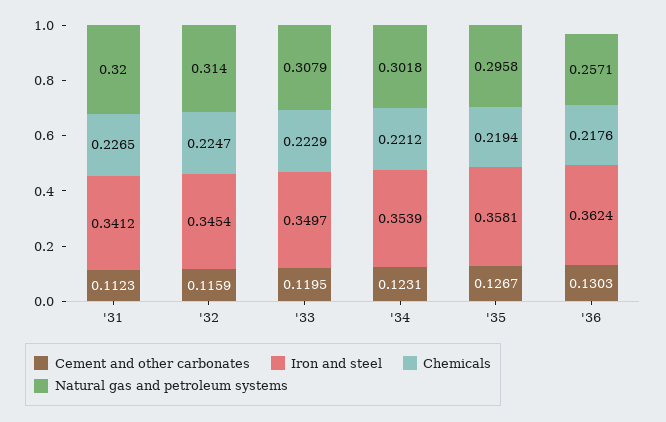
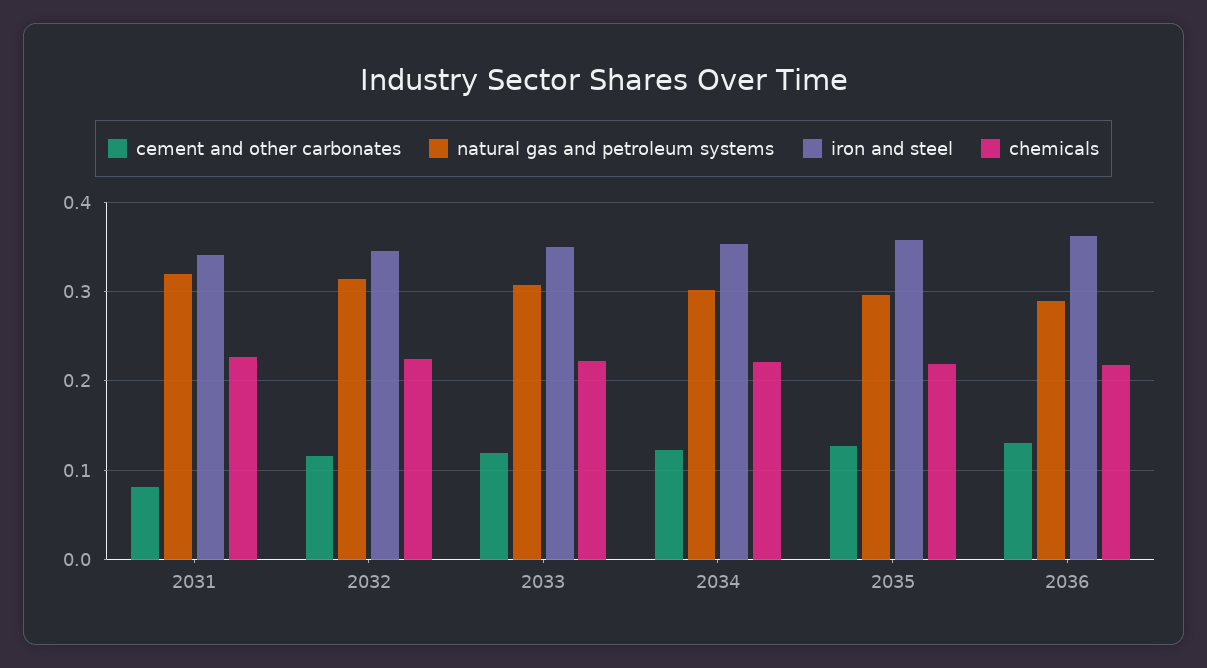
Cement and other carbonates, '31: 0.1123 -> 0.08
Natural gas and petroleum systems, '36: 0.2571 -> 0.29

